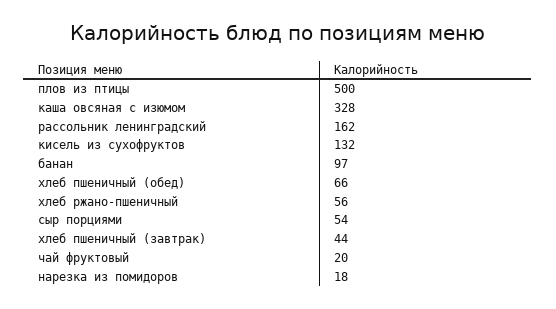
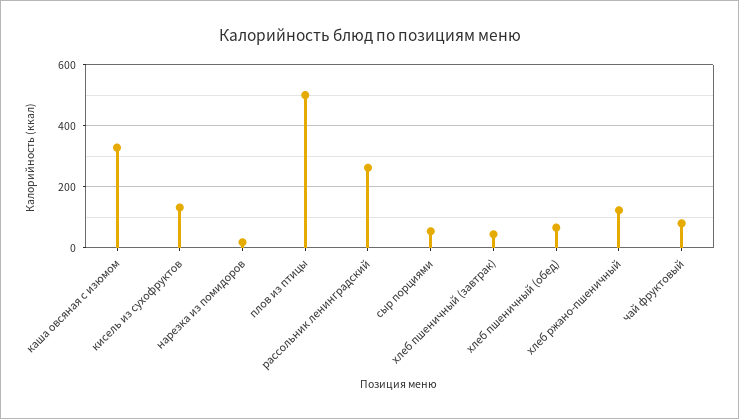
рассольник ленинградский: 162 -> 260
банан: 97 -> none
хлеб ржано-пшеничный: 56 -> 120
чай фруктовый: 20 -> 80

